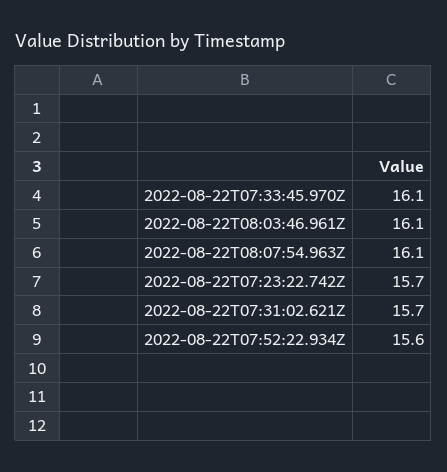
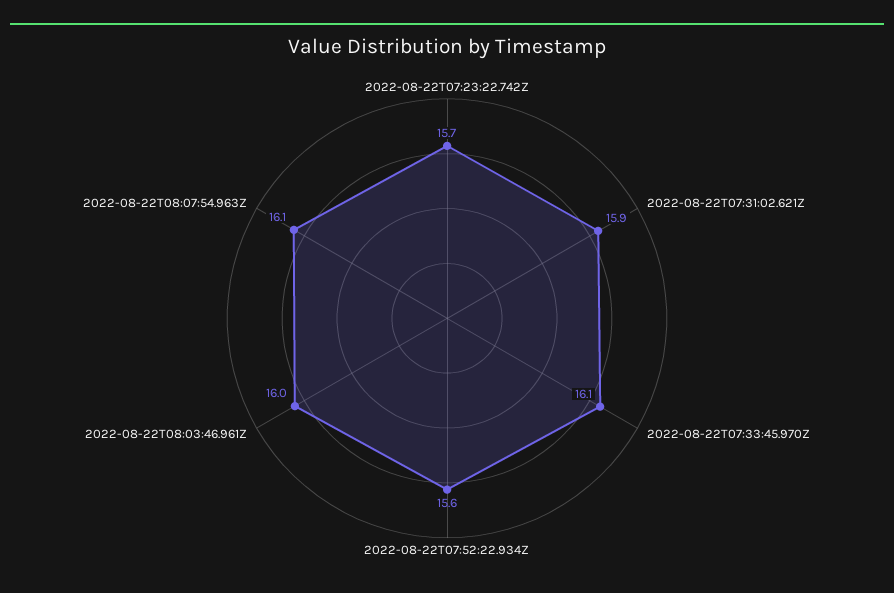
2022-08-22T08:03:46.961Z: 16.1 -> 16
2022-08-22T07:31:02.621Z: 15.7 -> 15.9

